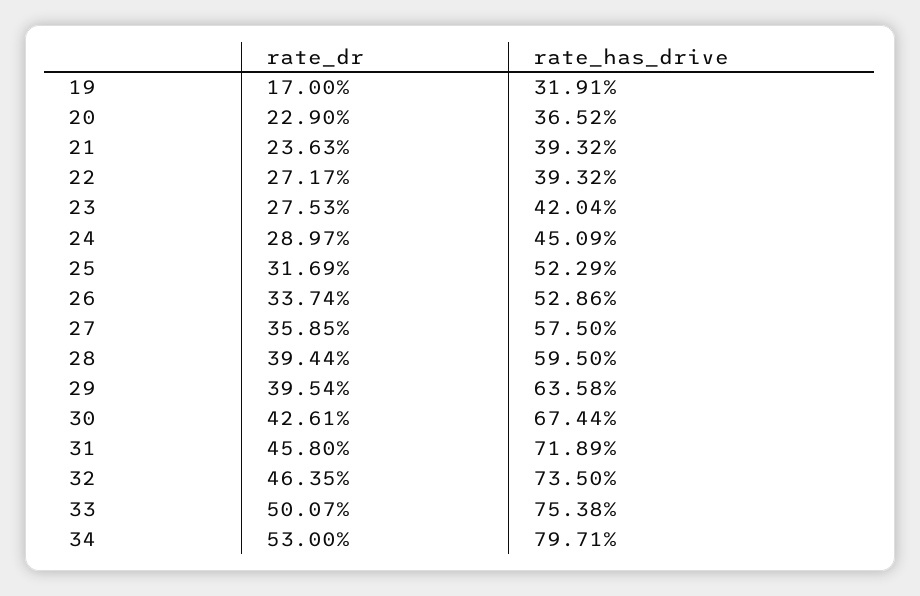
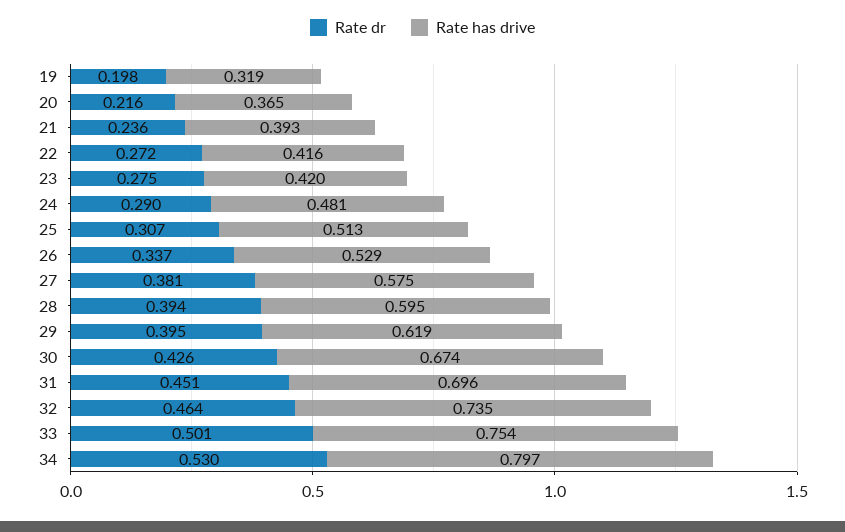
rate_dr, 19: 0.17 -> 0.198
rate_dr, 20: 0.229 -> 0.216
rate_has_drive, 22: 0.3932 -> 0.416
rate_has_drive, 24: 0.4509 -> 0.481
rate_dr, 25: 0.3169 -> 0.307
rate_has_drive, 25: 0.5229 -> 0.513
rate_dr, 27: 0.3585 -> 0.381
rate_has_drive, 29: 0.6358 -> 0.619
rate_dr, 31: 0.458 -> 0.451
rate_has_drive, 31: 0.7189 -> 0.696

